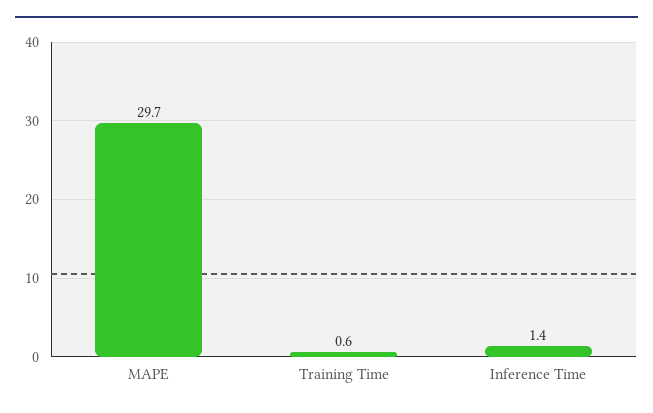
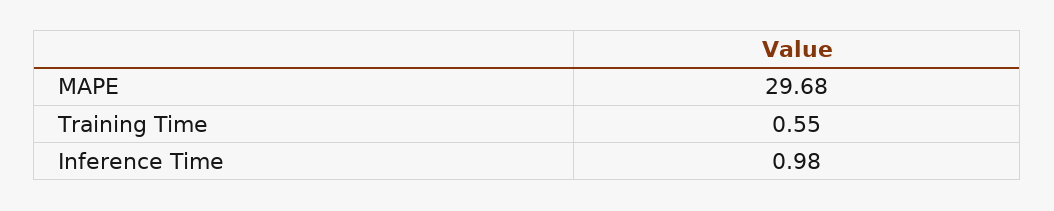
Inference Time: 1.4 -> 0.98

